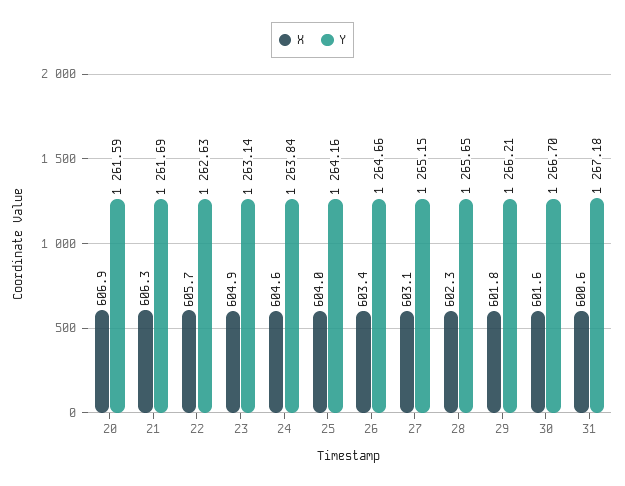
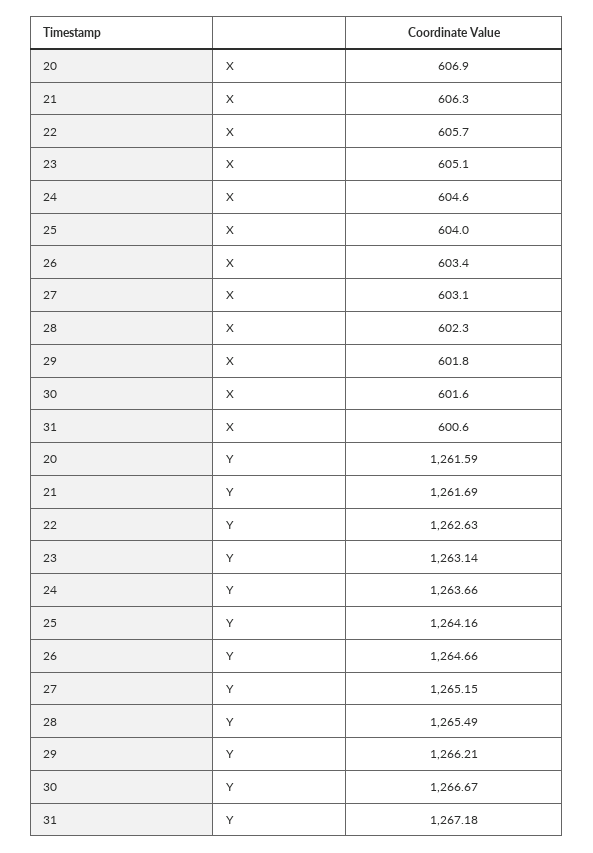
X, 23: 604.9 -> 605.1
Y, 24: 1263.84 -> 1263.66
Y, 28: 1265.65 -> 1265.49
Y, 30: 1266.7 -> 1266.67

